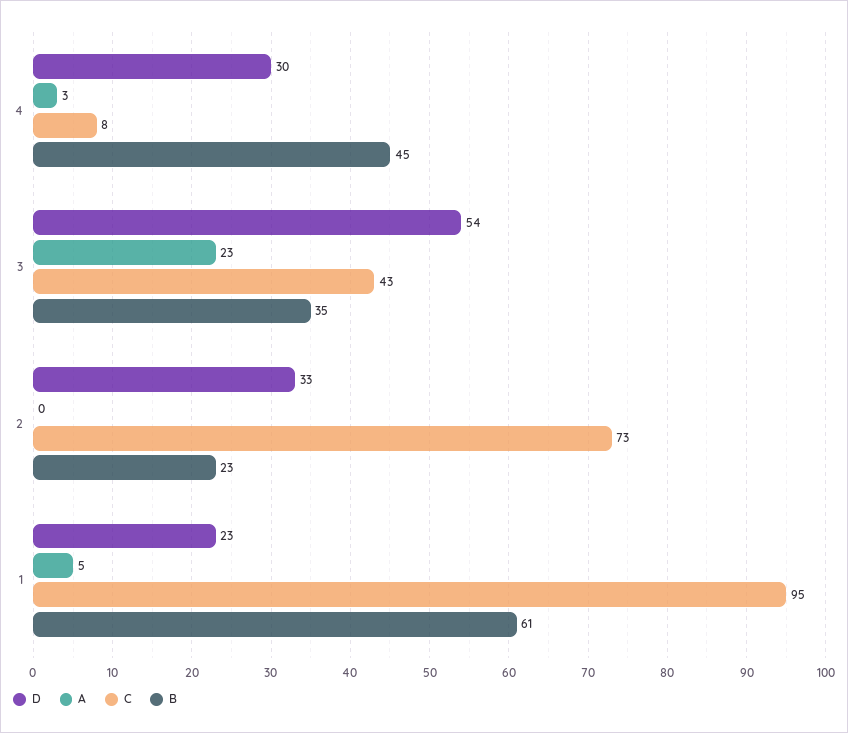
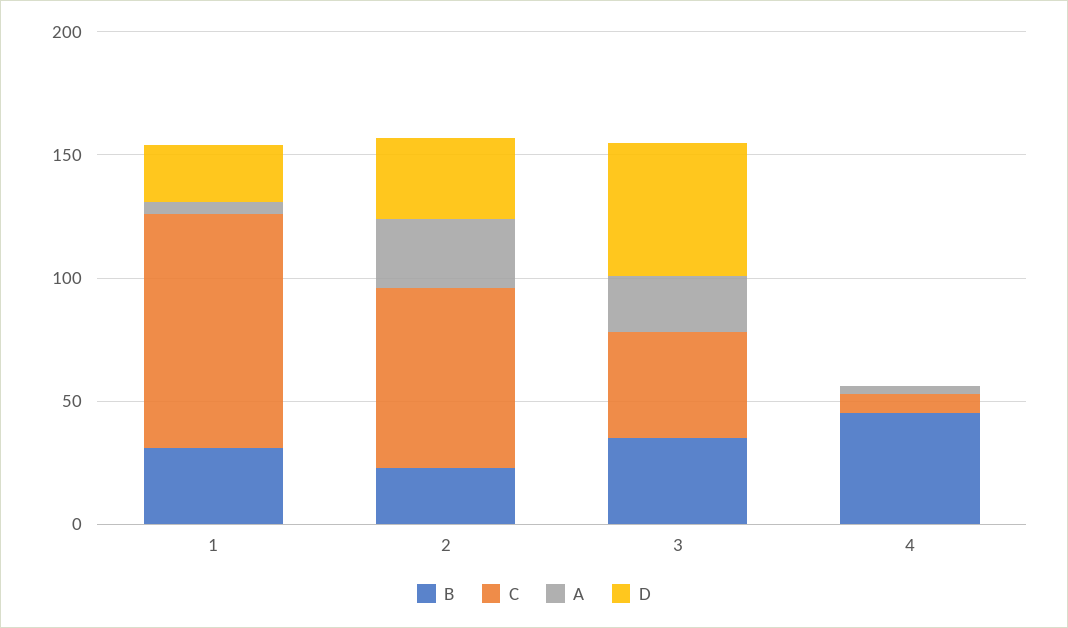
D, 4: 30 -> 0
A, 2: 0 -> 30
B, 1: 61 -> 30

